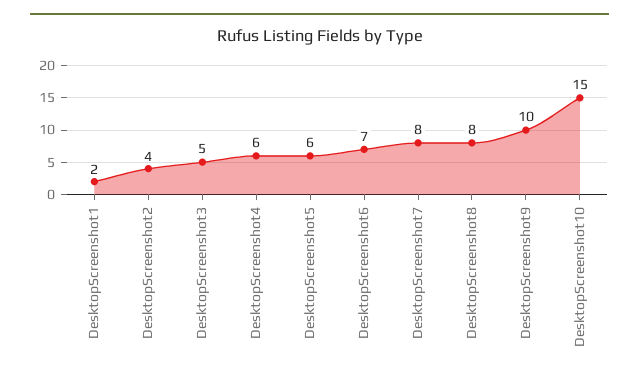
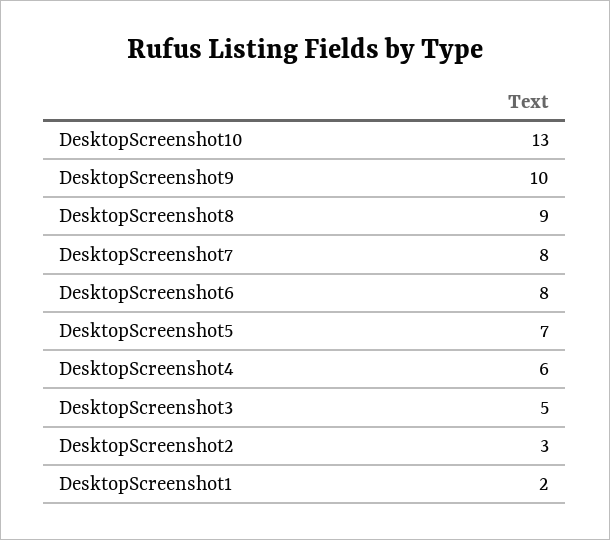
DesktopScreenshot2: 4 -> 3
DesktopScreenshot5: 6 -> 7
DesktopScreenshot6: 7 -> 8
DesktopScreenshot8: 8 -> 9
DesktopScreenshot10: 15 -> 13

